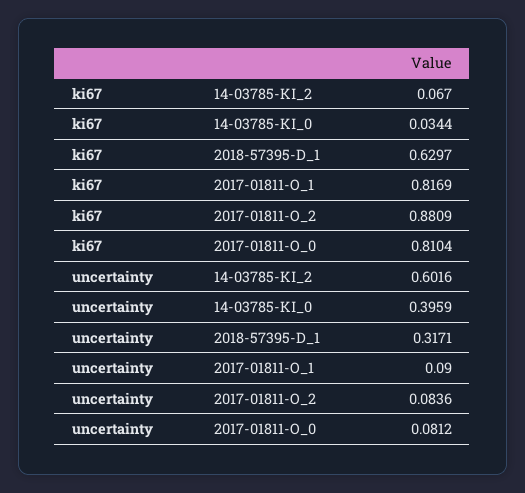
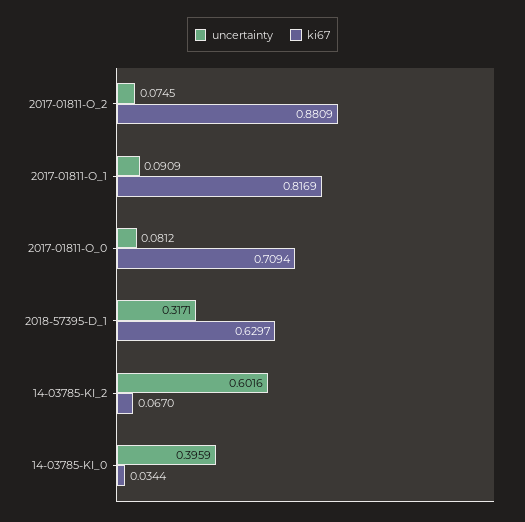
ki67, 2017-01811-O_0: 0.8104 -> 0.7094
uncertainty, 2017-01811-O_1: 0.09 -> 0.0909
uncertainty, 2017-01811-O_2: 0.0836 -> 0.0745

